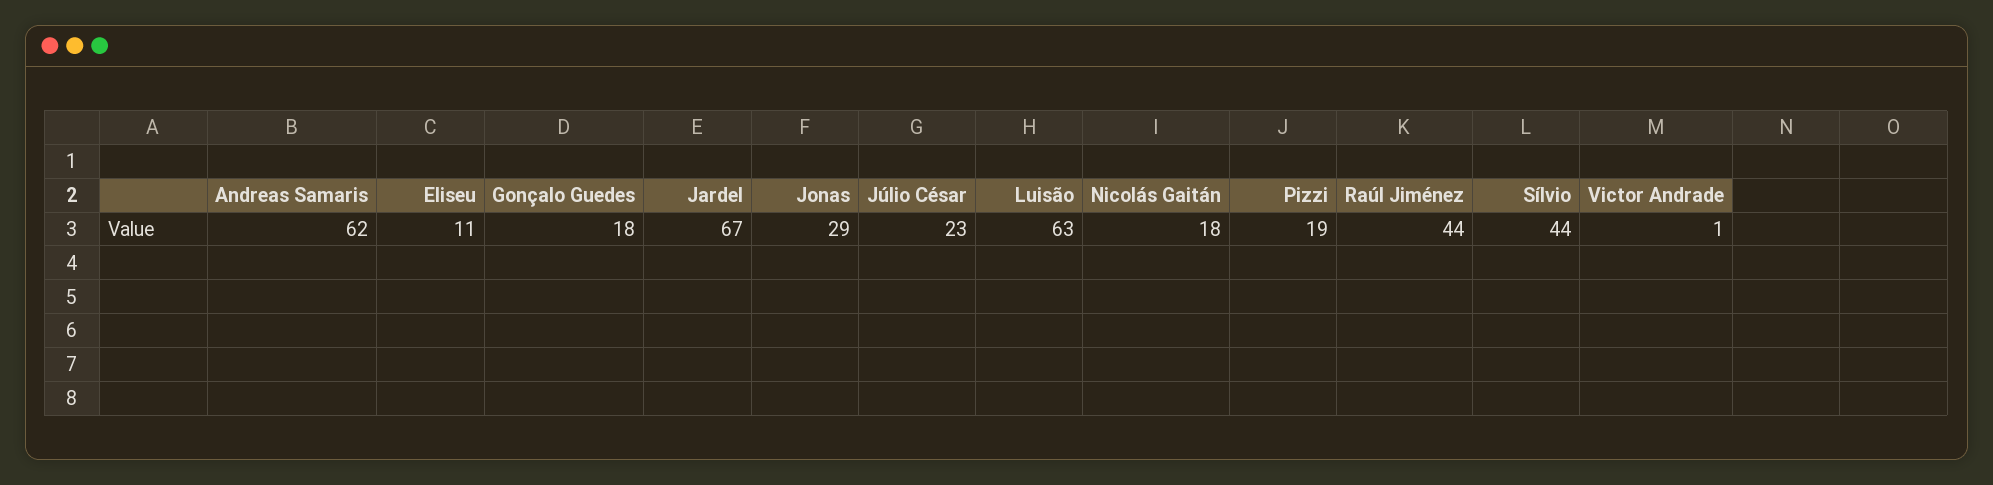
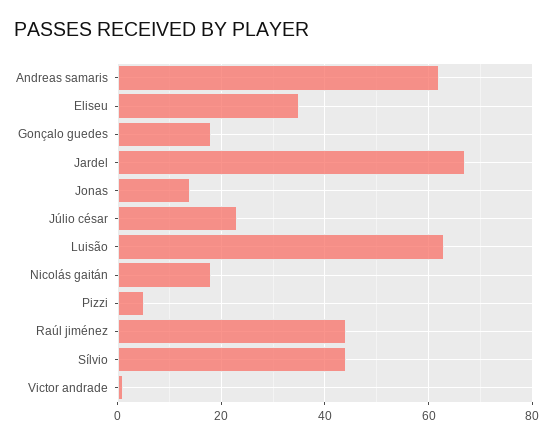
Eliseu: 11 -> 35
Jonas: 29 -> 15
Pizzi: 19 -> 5

